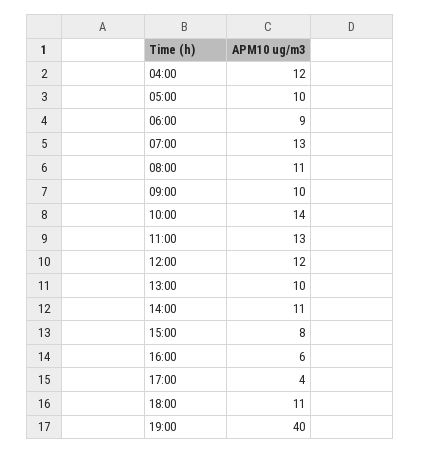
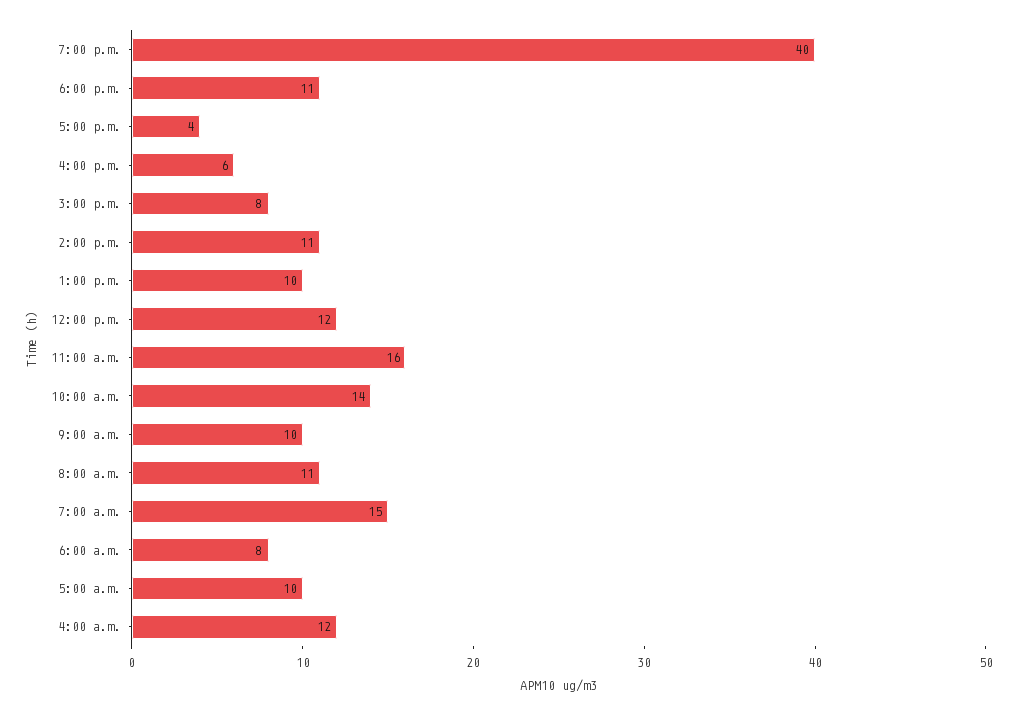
06:00: 9 -> 8
07:00: 13 -> 15
11:00: 13 -> 16

